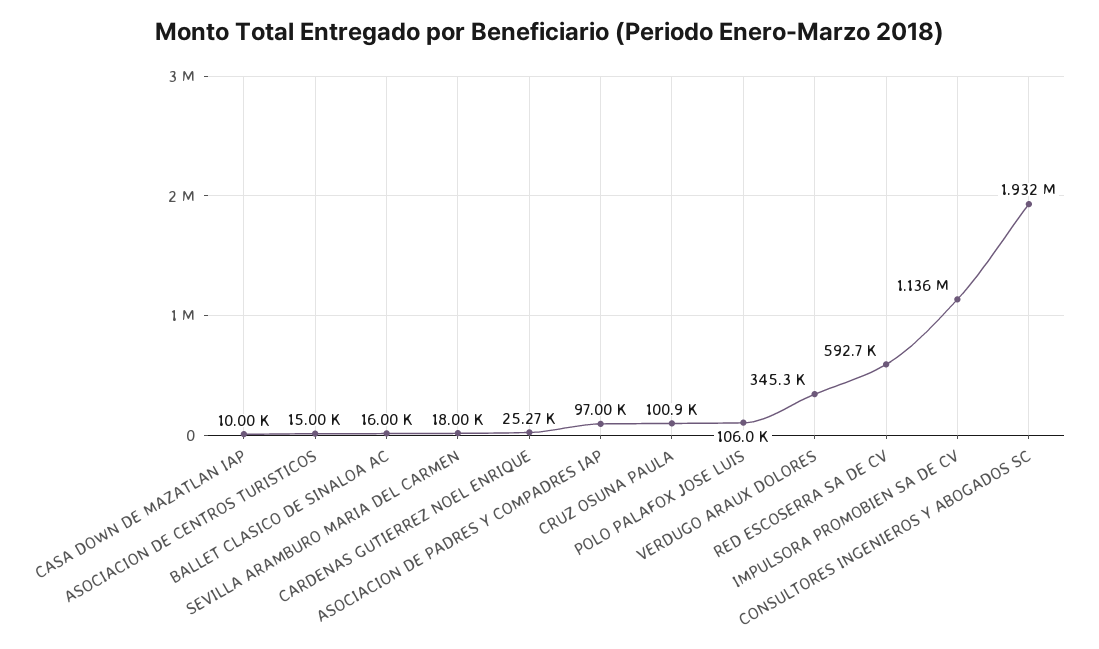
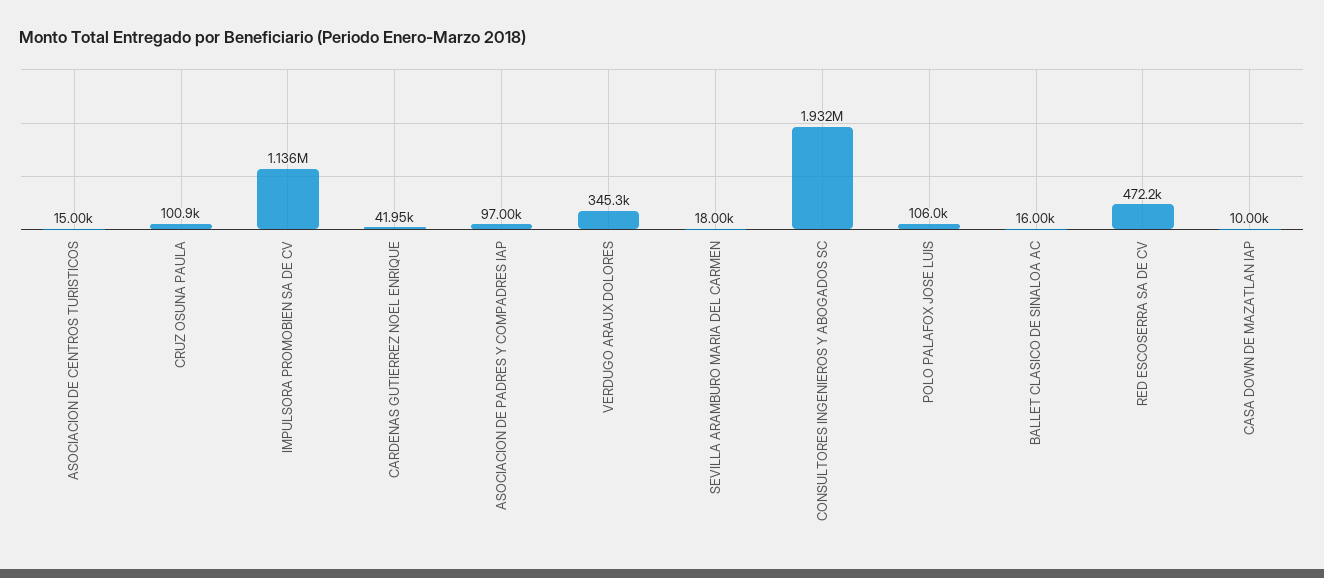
CARDENAS GUTIERREZ NOEL ENRIQUE: 25270 -> 41950
RED ESCOSERRA SA DE CV: 592700 -> 472200

